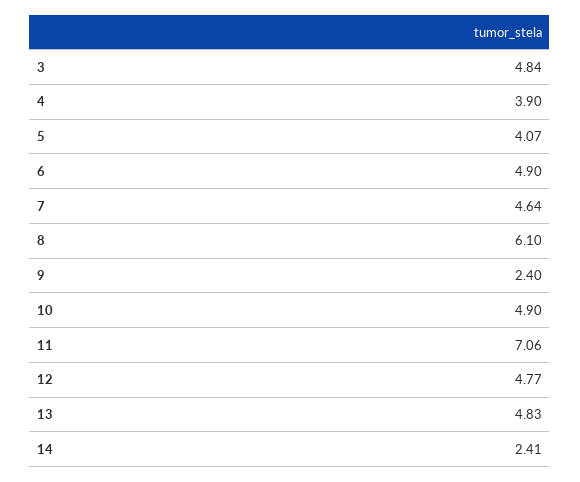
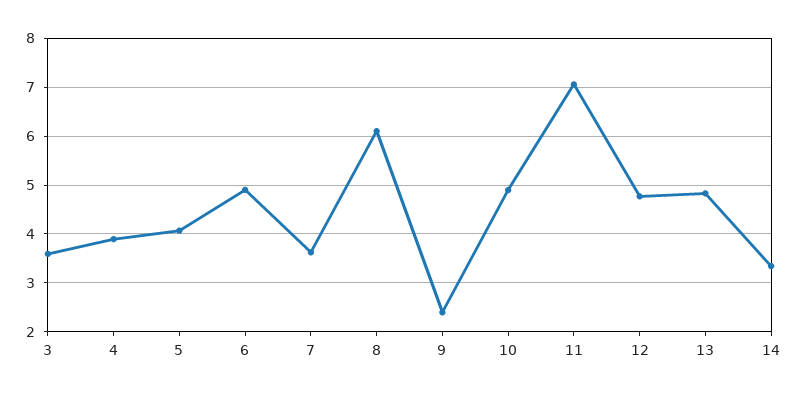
3: 4.84 -> 3.6
7: 4.64 -> 3.6
14: 2.41 -> 3.4

